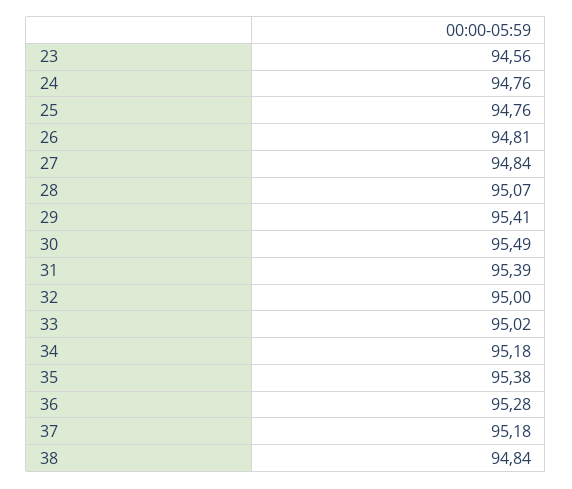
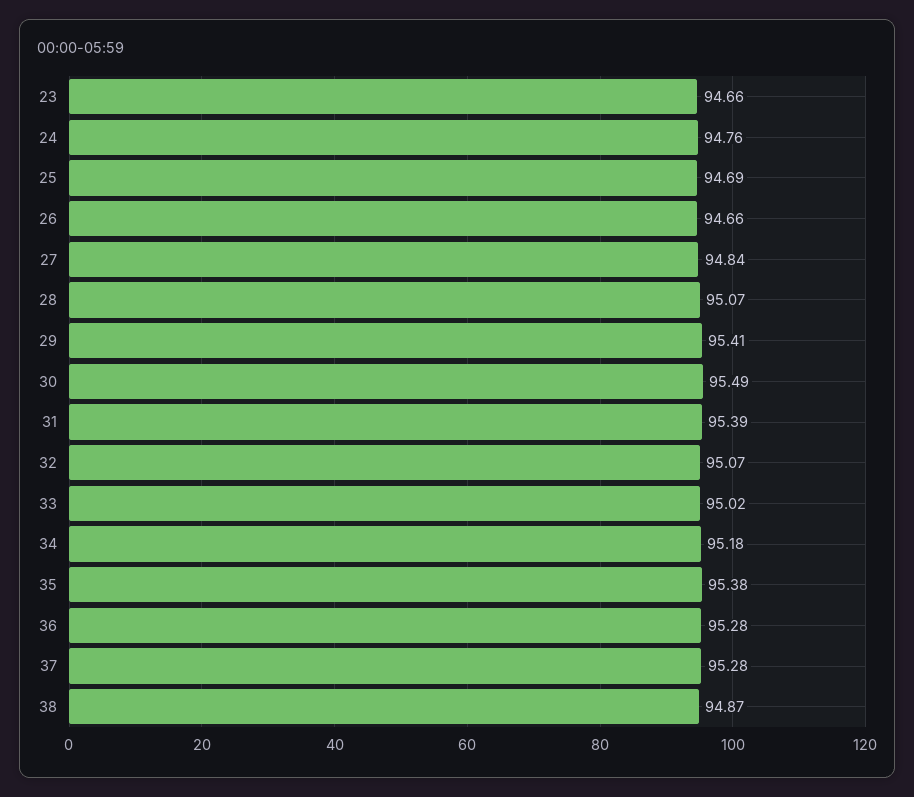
23: 94.56 -> 94.66
25: 94.76 -> 94.69
26: 94.81 -> 94.66
32: 95 -> 95.07
37: 95.18 -> 95.28
38: 94.84 -> 94.87

